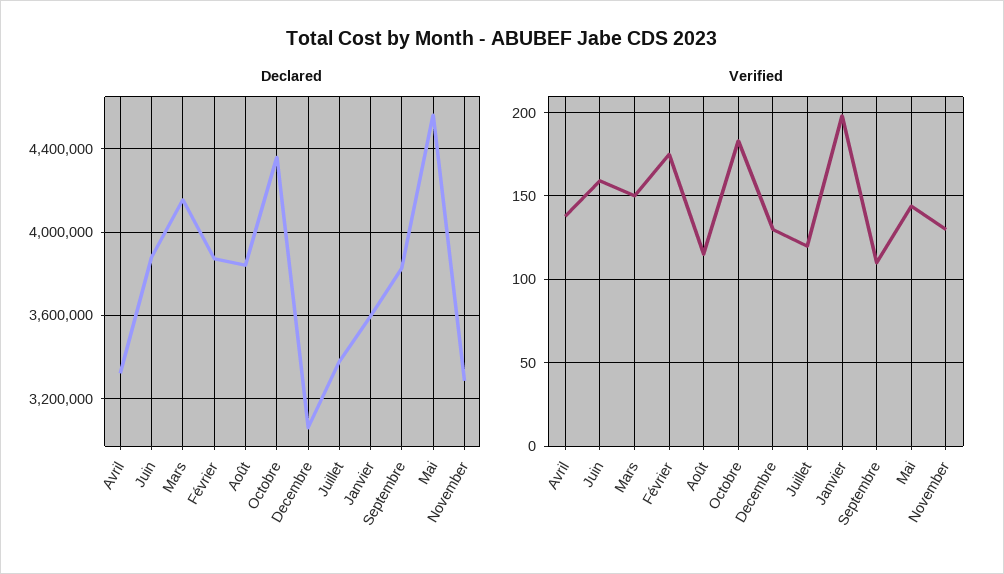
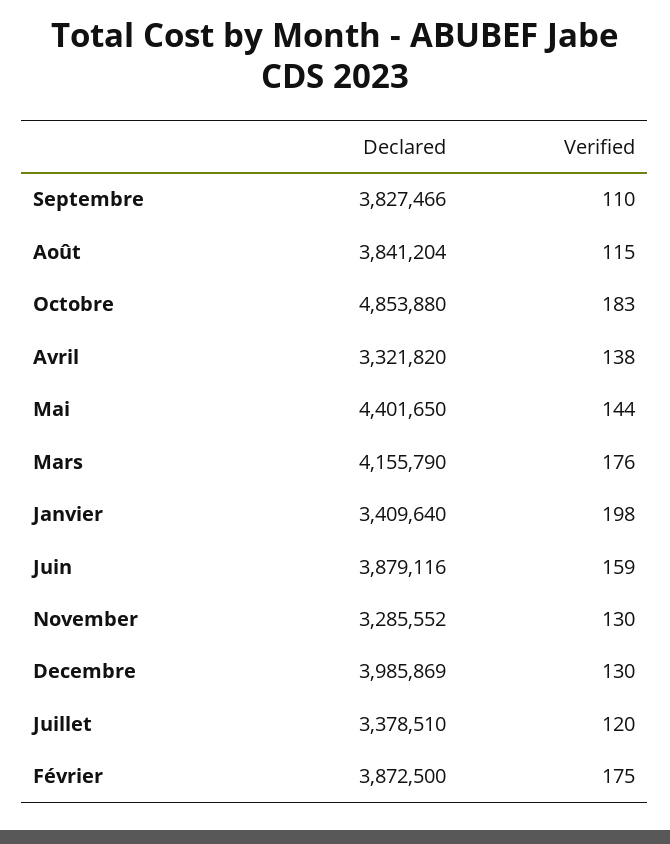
Declared, Octobre: 4350000 -> 4853880
Declared, Decembre: 3050000 -> 3985869
Declared, Janvier: 3600000 -> 3409640
Declared, Mai: 4550000 -> 4401650
Verified, Mars: 150 -> 176

